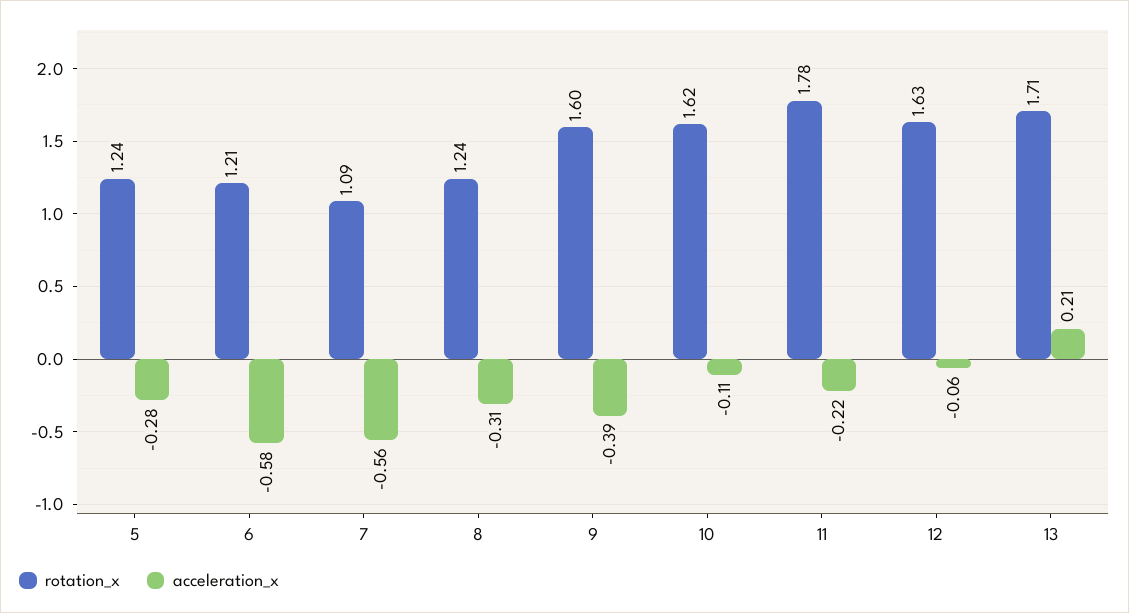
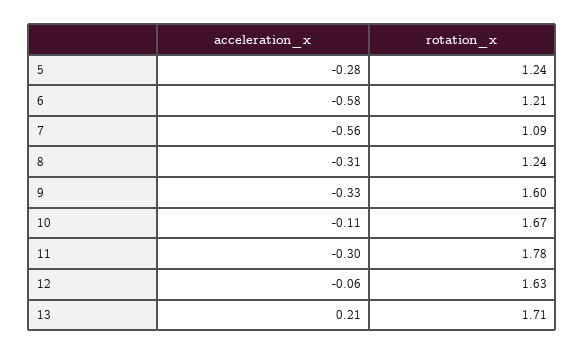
acceleration_x, 9: -0.39 -> -0.33
rotation_x, 10: 1.62 -> 1.67
acceleration_x, 11: -0.22 -> -0.3

